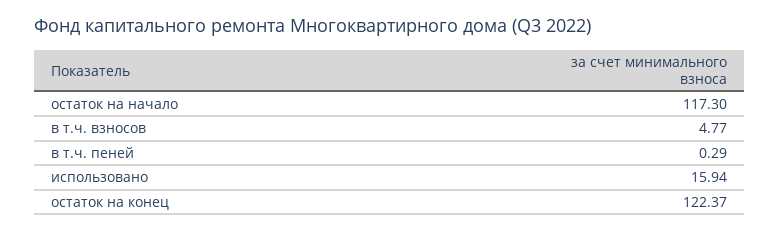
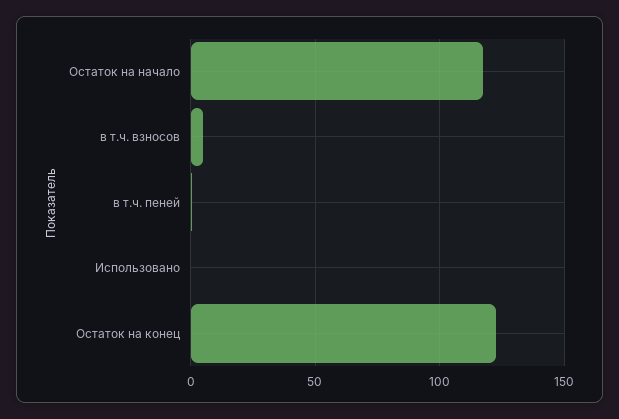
использовано: 15.94 -> 0

